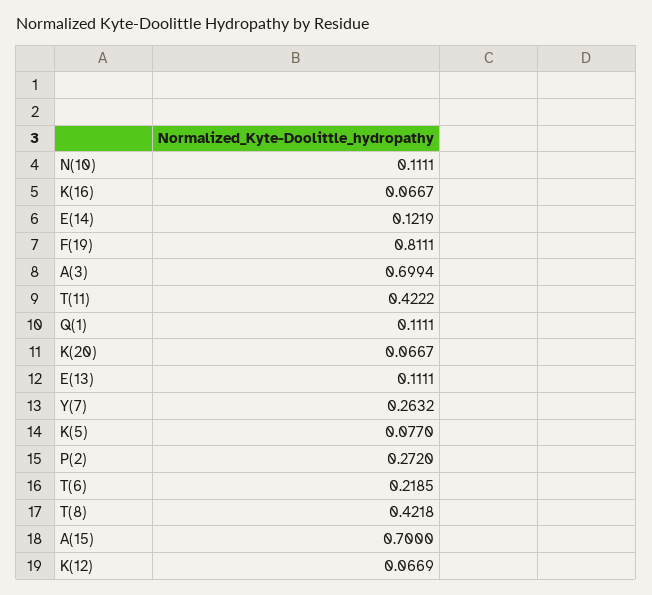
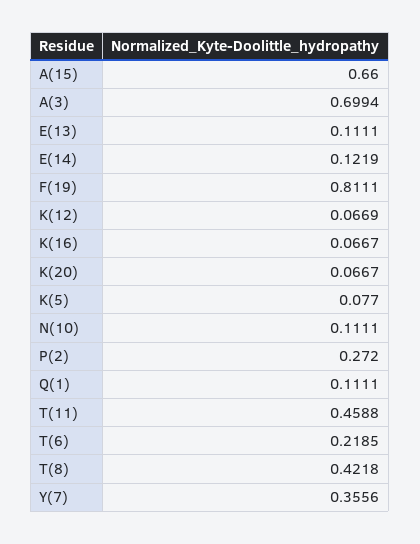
T(11): 0.4222 -> 0.4588
Y(7): 0.2632 -> 0.3556
A(15): 0.7 -> 0.66

